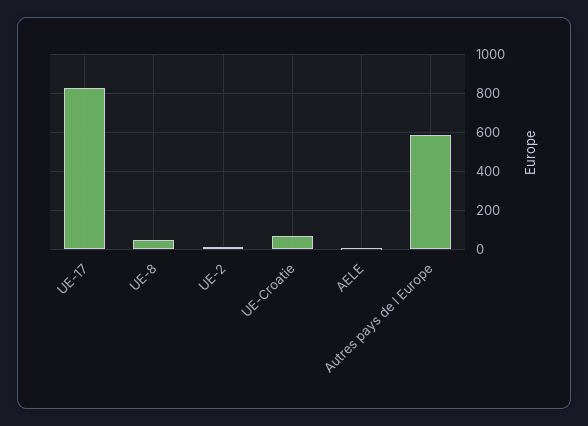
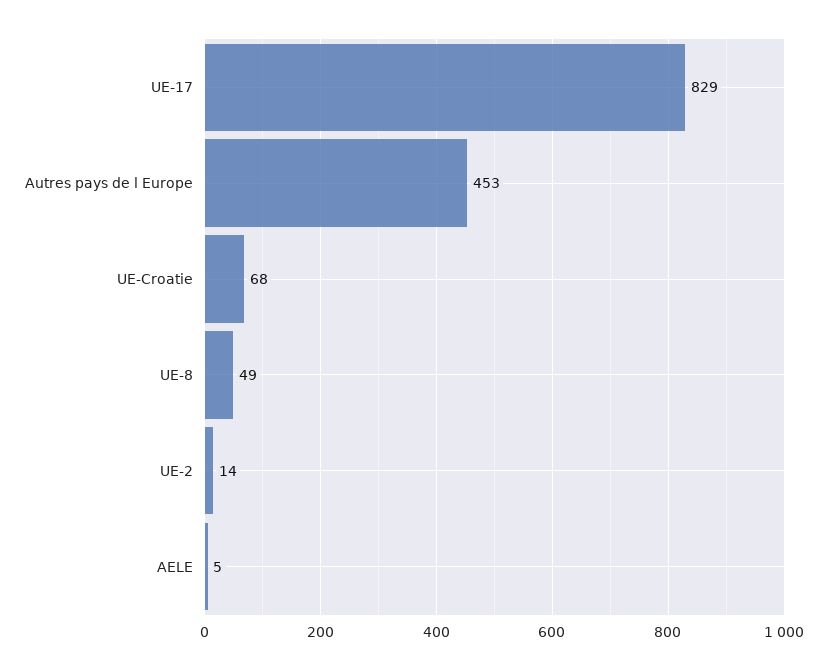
Autres pays de l Europe: 600 -> 453

